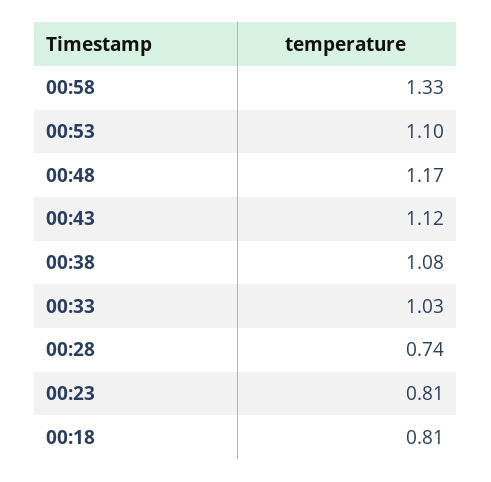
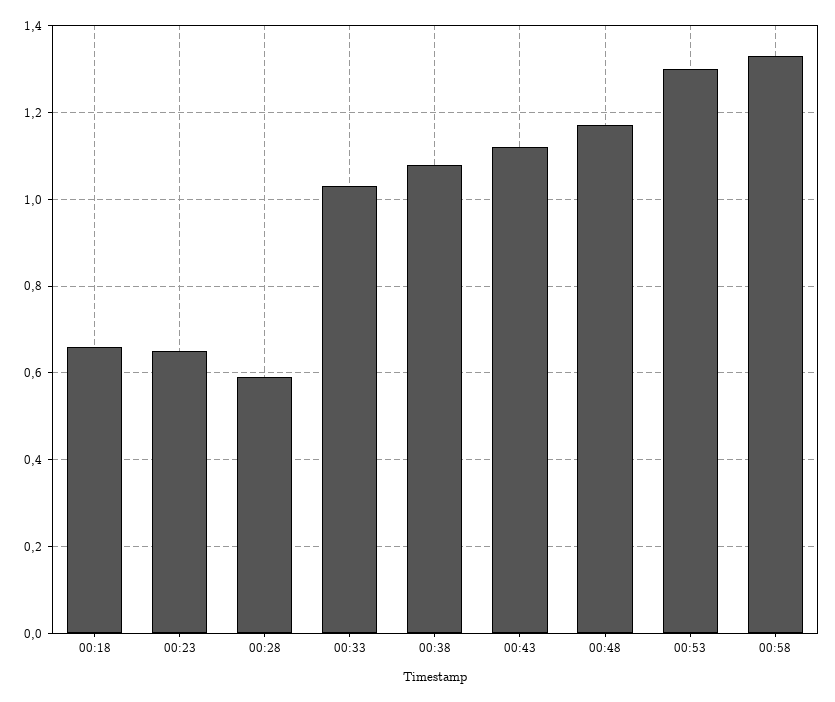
00:53: 1.1 -> 1.3
00:28: 0.74 -> 0.6
00:23: 0.81 -> 0.65
00:18: 0.81 -> 0.65

